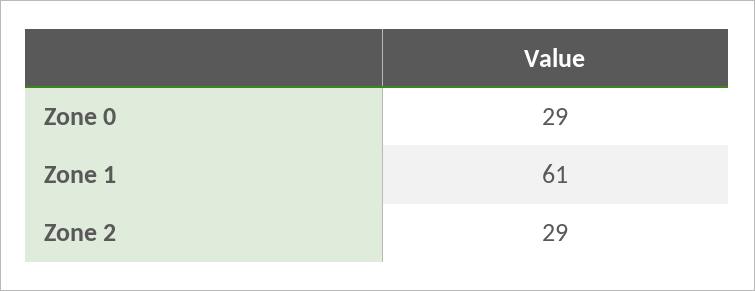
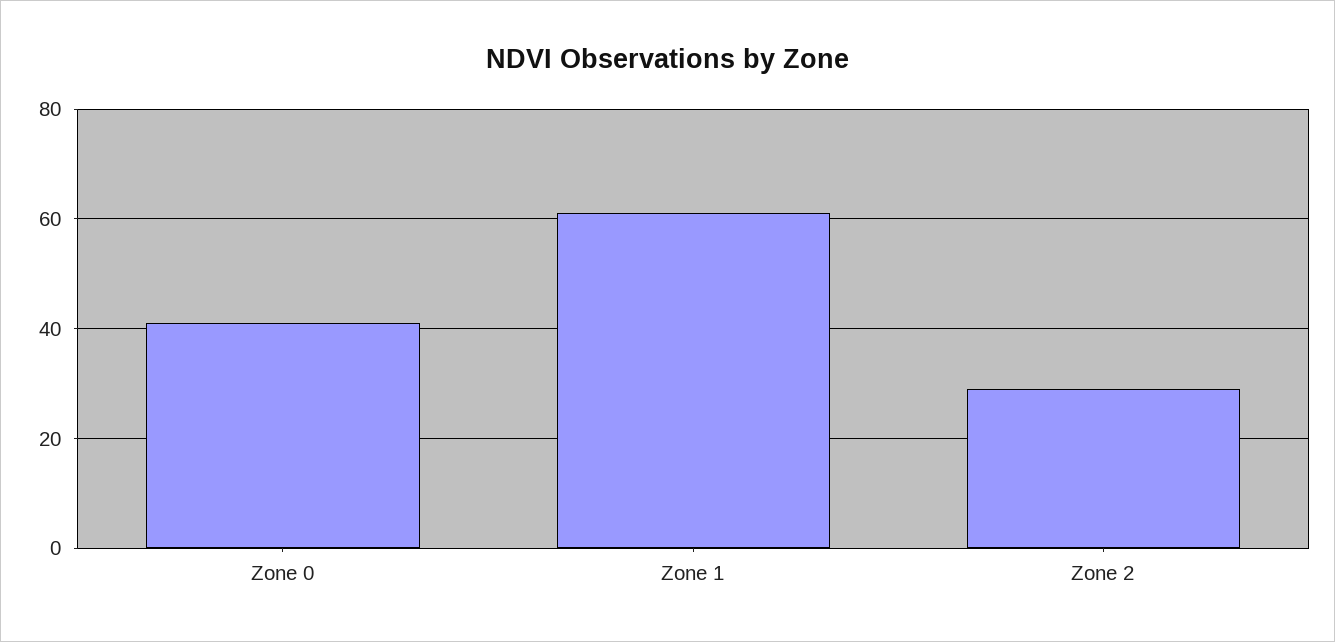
Zone 0: 29 -> 40

